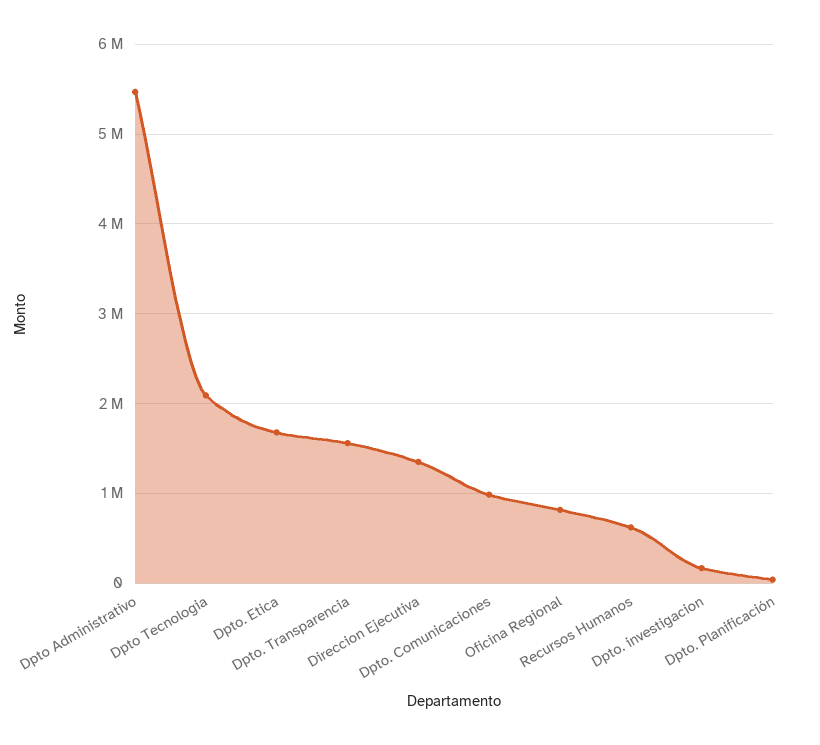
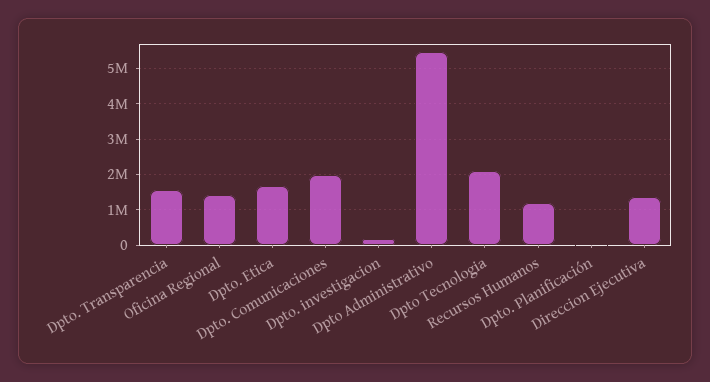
Dpto. Comunicaciones: 1000000 -> 2000000
Oficina Regional: 800000 -> 1400000
Recursos Humanos: 600000 -> 1200000

